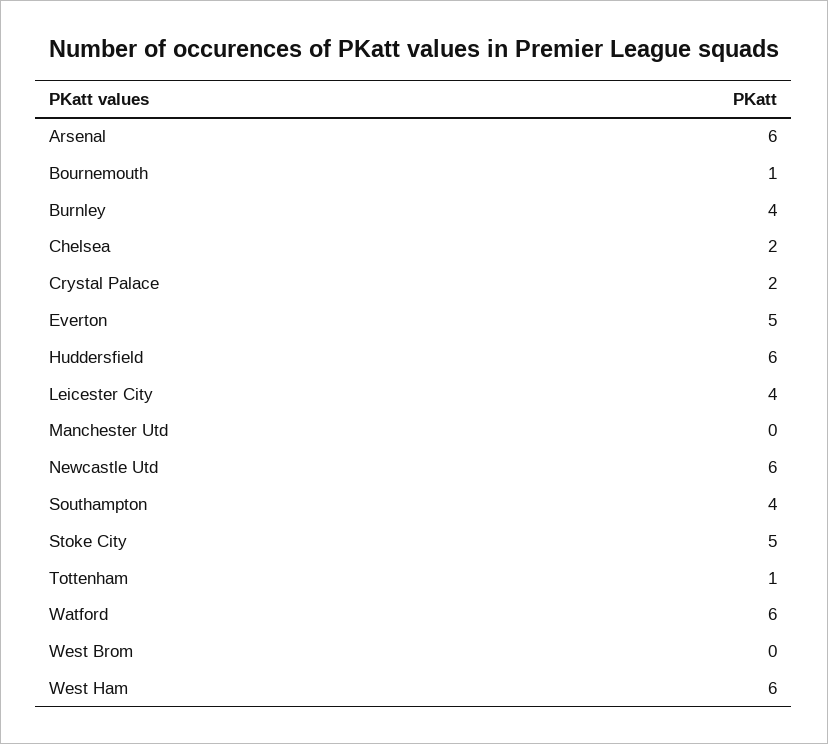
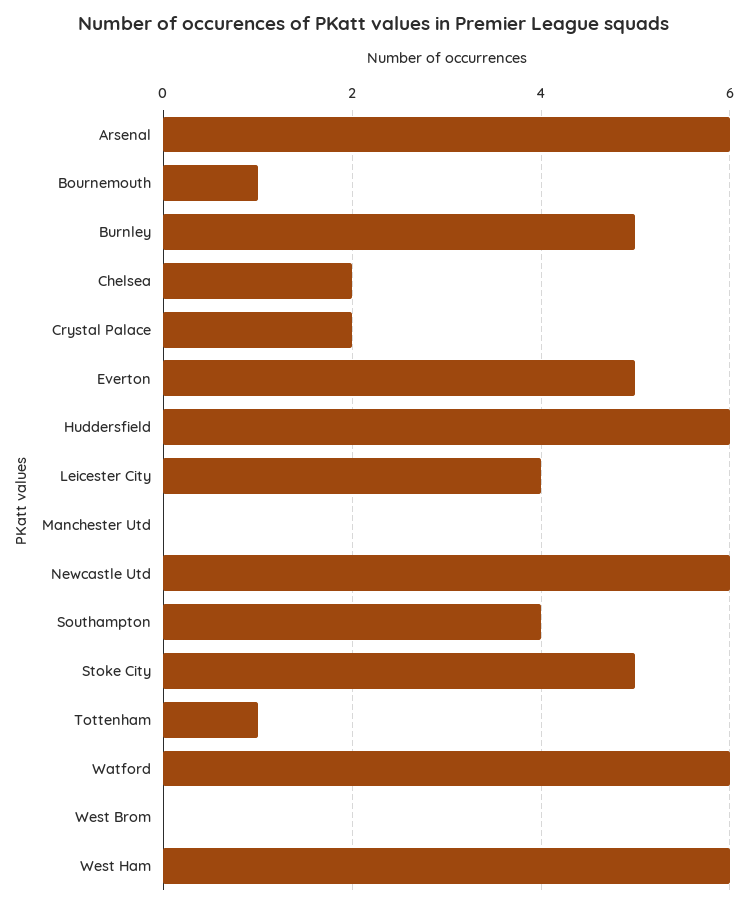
Burnley: 4 -> 5

